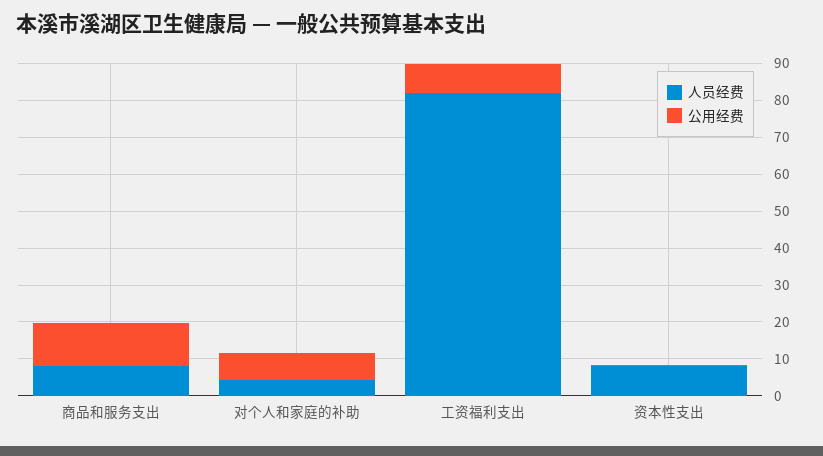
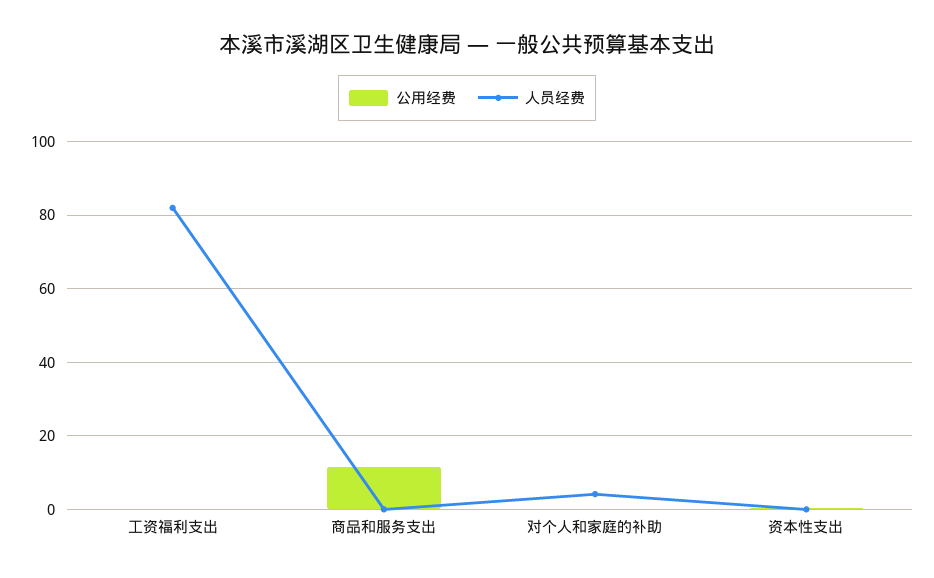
人员经费, 商品和服务支出: 7.5 -> 0
公用经费, 对个人和家庭的补助: 7.5 -> 0
公用经费, 工资福利支出: 7.5 -> 0
人员经费, 资本性支出: 7.5 -> 0

